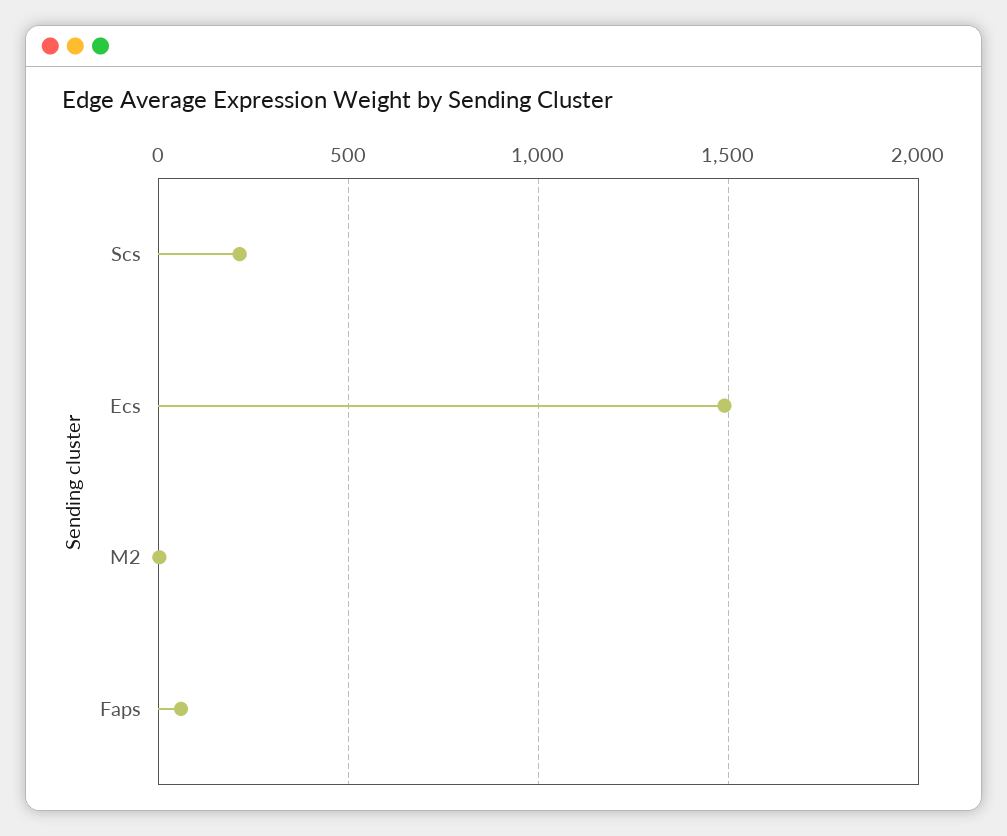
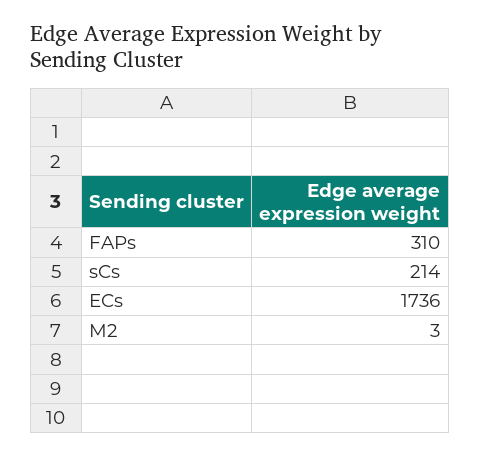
Ecs: 1500 -> 1736
Faps: 50 -> 310

